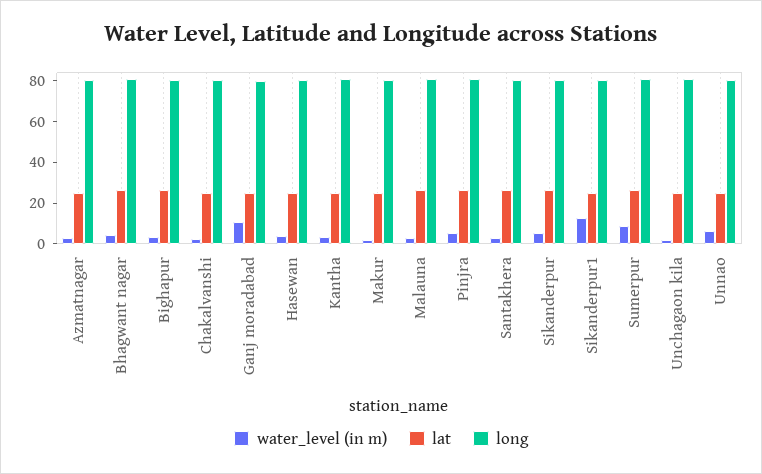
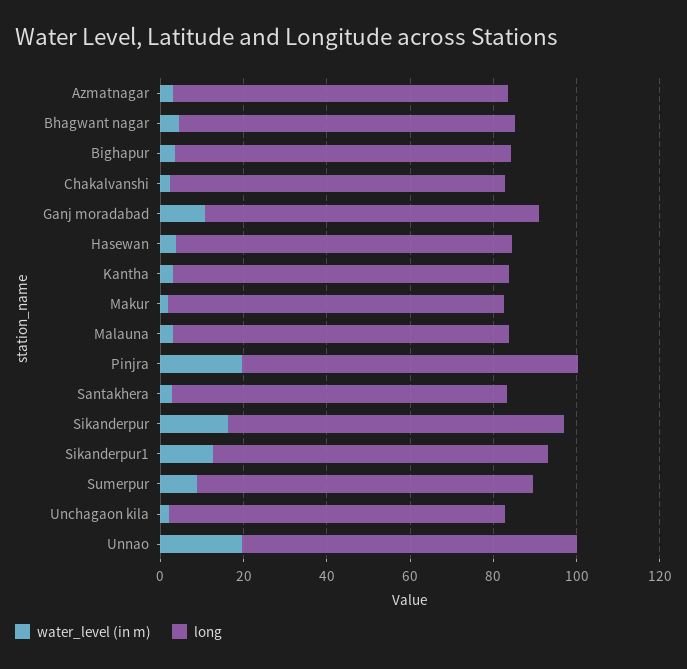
lat, Azmatnagar: 25 -> none
lat, Bhagwant nagar: 25 -> none
lat, Bighapur: 25 -> none
lat, Chakalvanshi: 25 -> none
lat, Ganj moradabad: 25 -> none
lat, Hasewan: 25 -> none
lat, Kantha: 25 -> none
lat, Makur: 25 -> none
lat, Malauna: 25 -> none
water_level (in m), Pinjra: 5 -> 20
lat, Pinjra: 25 -> none
lat, Santakhera: 25 -> none
water_level (in m), Sikanderpur: 5 -> 15
lat, Sikanderpur: 25 -> none
lat, Sikanderpur1: 25 -> none
lat, Sumerpur: 25 -> none
lat, Unchagaon kila: 25 -> none
water_level (in m), Unnao: 5 -> 20
lat, Unnao: 25 -> none

